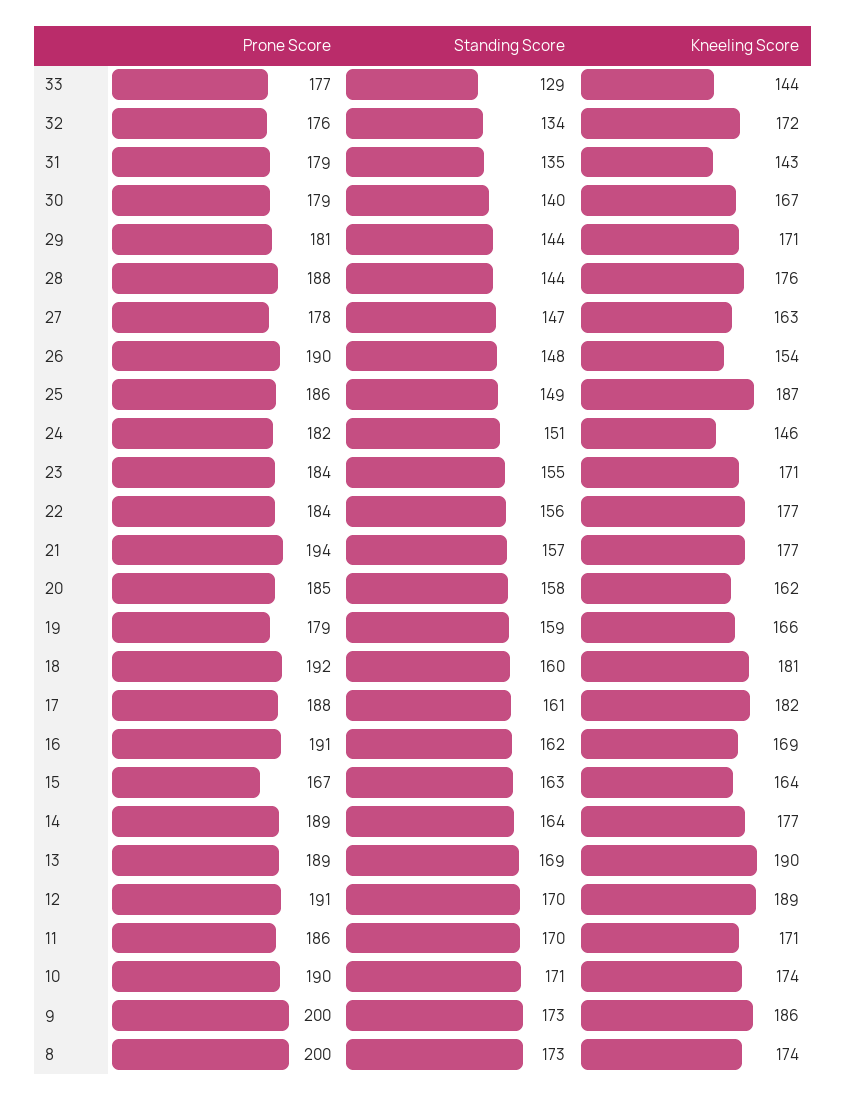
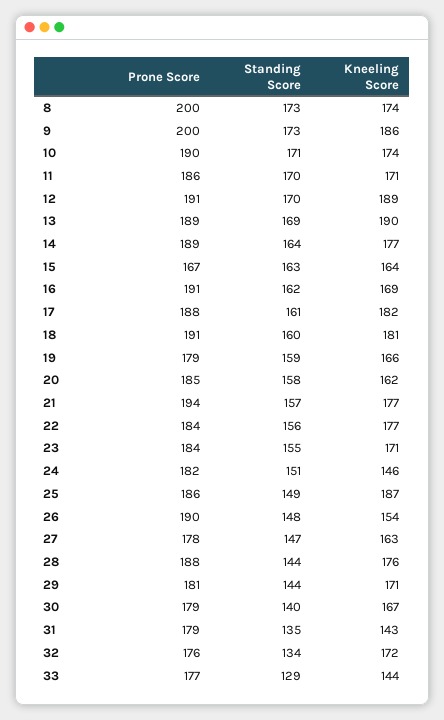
Prone Score, 18: 192 -> 191

